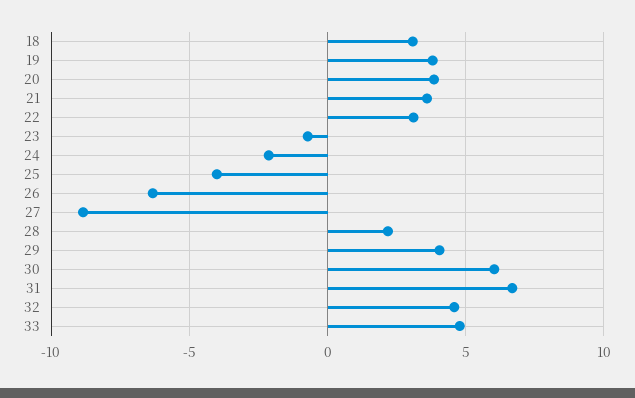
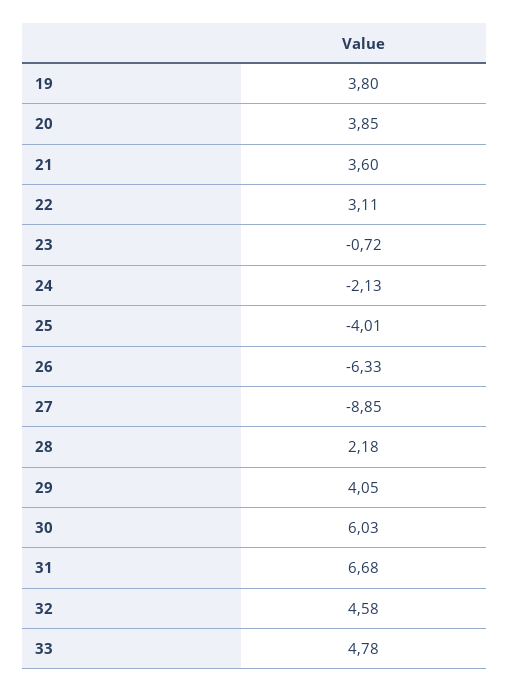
18: 3 -> none

